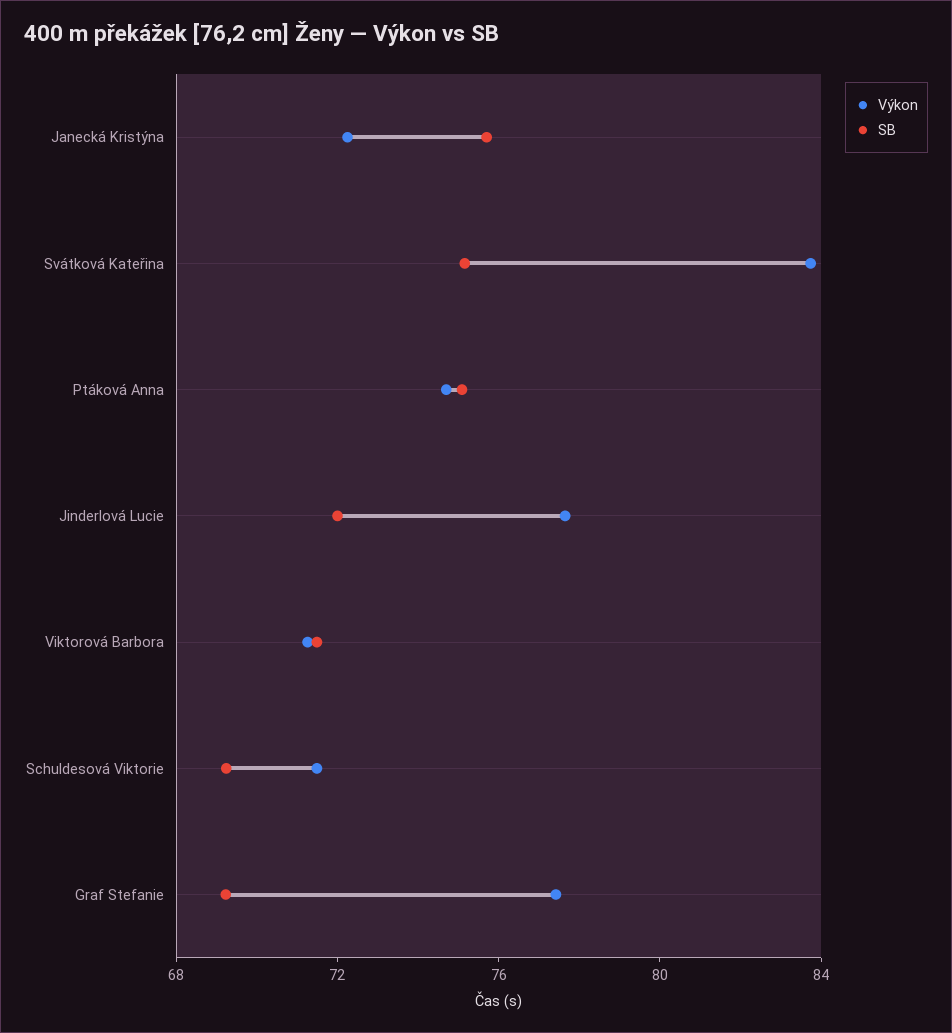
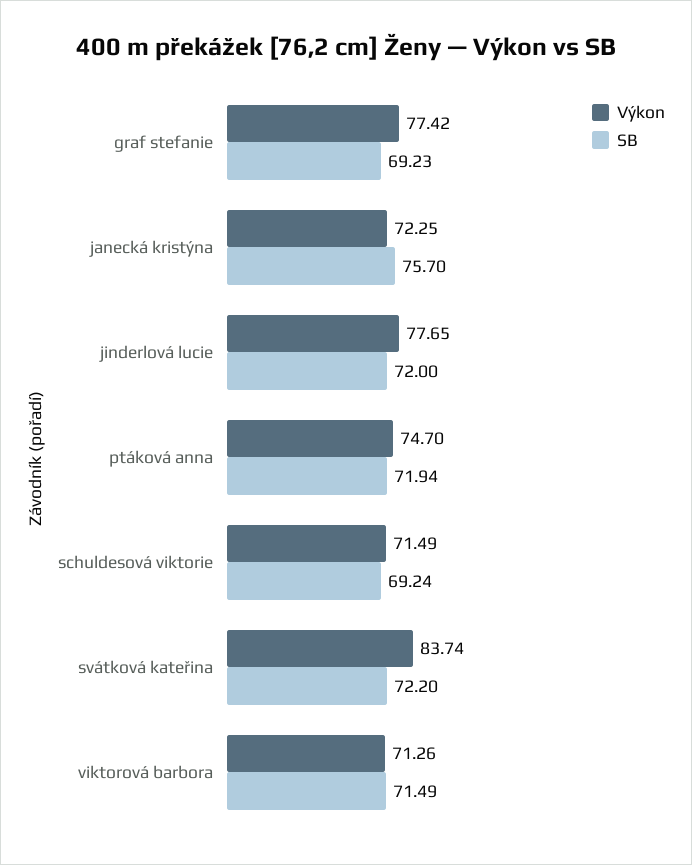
SB, Svátková Kateřina: 75 -> 72.2
SB, Ptáková Anna: 75 -> 71.94

